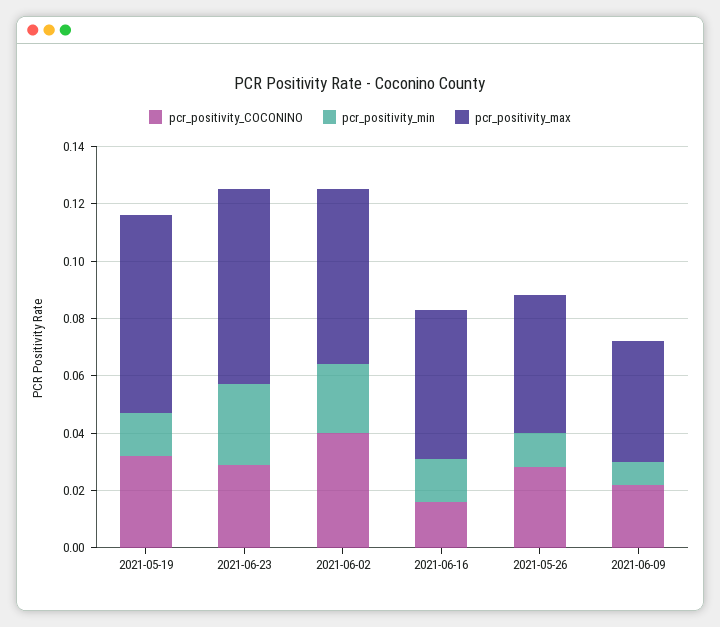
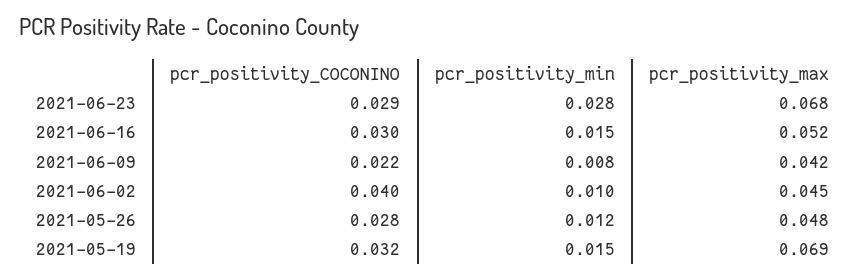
pcr_positivity_min, 2021-06-02: 0.025 -> 0.01
pcr_positivity_max, 2021-06-02: 0.06 -> 0.045
pcr_positivity_COCONINO, 2021-06-16: 0.015 -> 0.03

